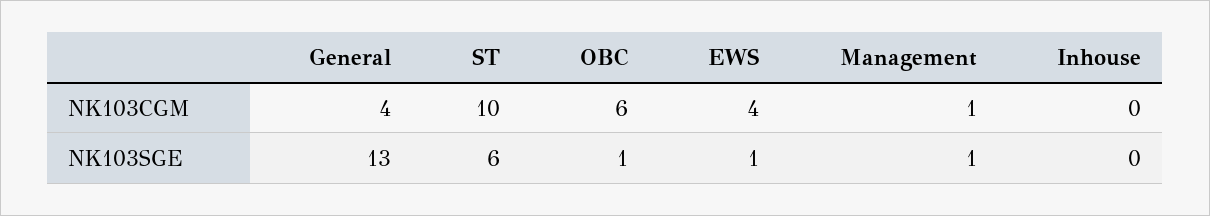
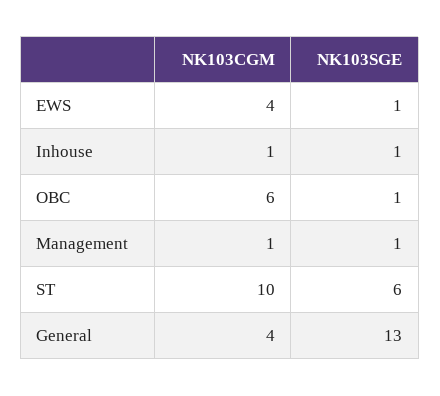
Inhouse, NK103CGM: 0 -> 1
Inhouse, NK103SGE: 0 -> 1

